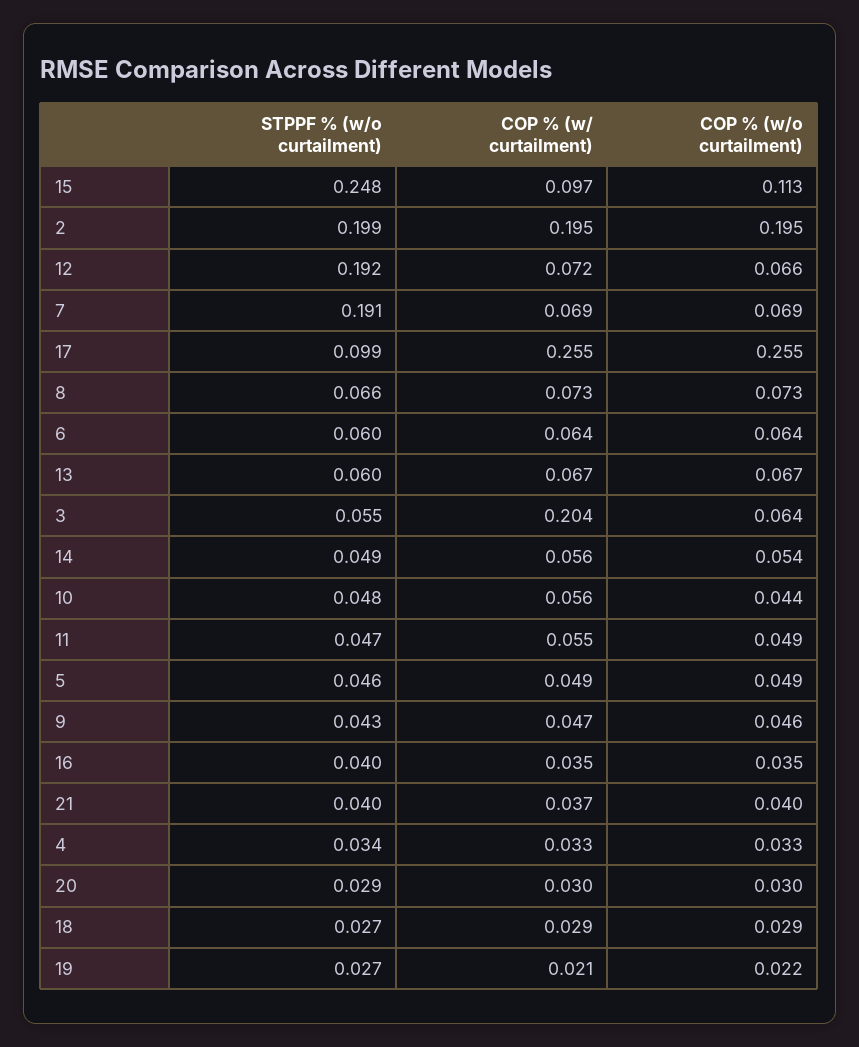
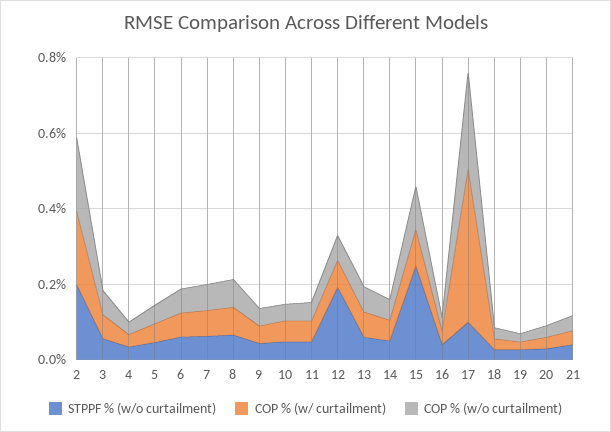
STPPF % (w/o curtailment), 7: 0.191 -> 0.05
COP % (w/ curtailment), 17: 0.255 -> 0.4
COP % (w/ curtailment), 3: 0.204 -> 0.05

